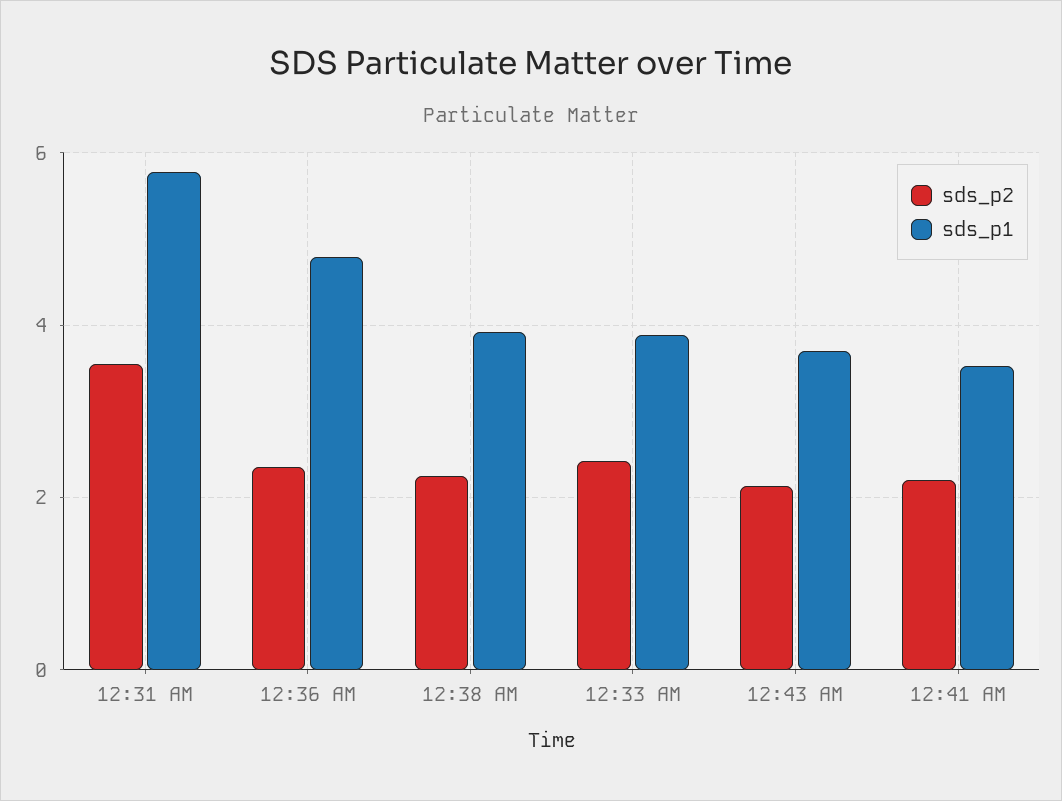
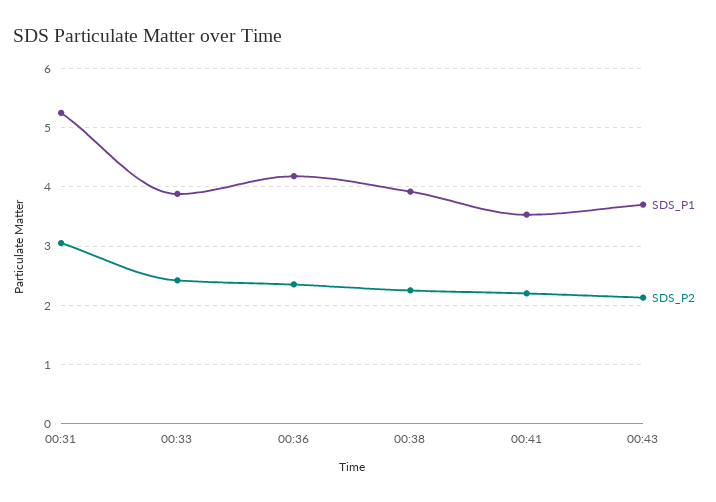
sds_p2, 12:31 AM: 3.6 -> 3
sds_p1, 12:31 AM: 5.8 -> 5.2
sds_p1, 12:36 AM: 4.8 -> 4.2

